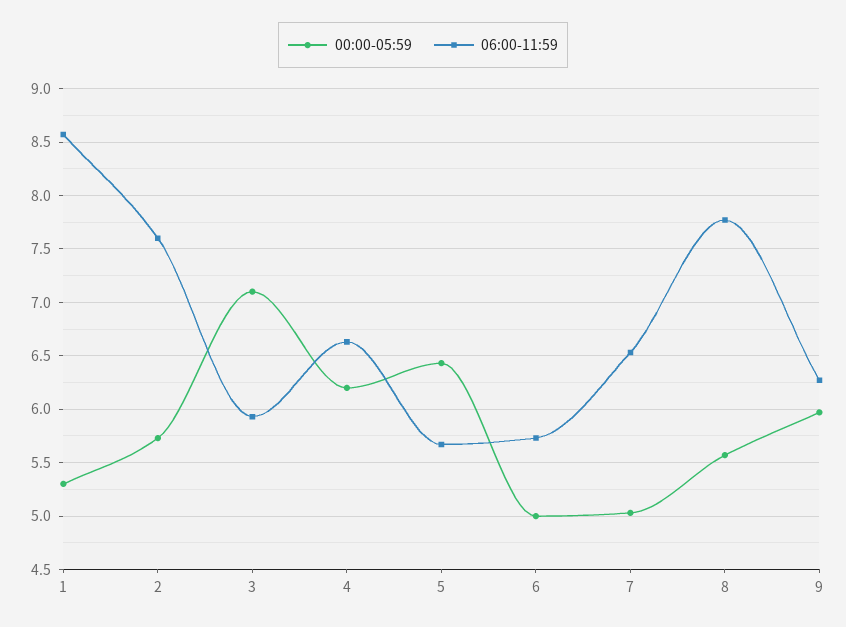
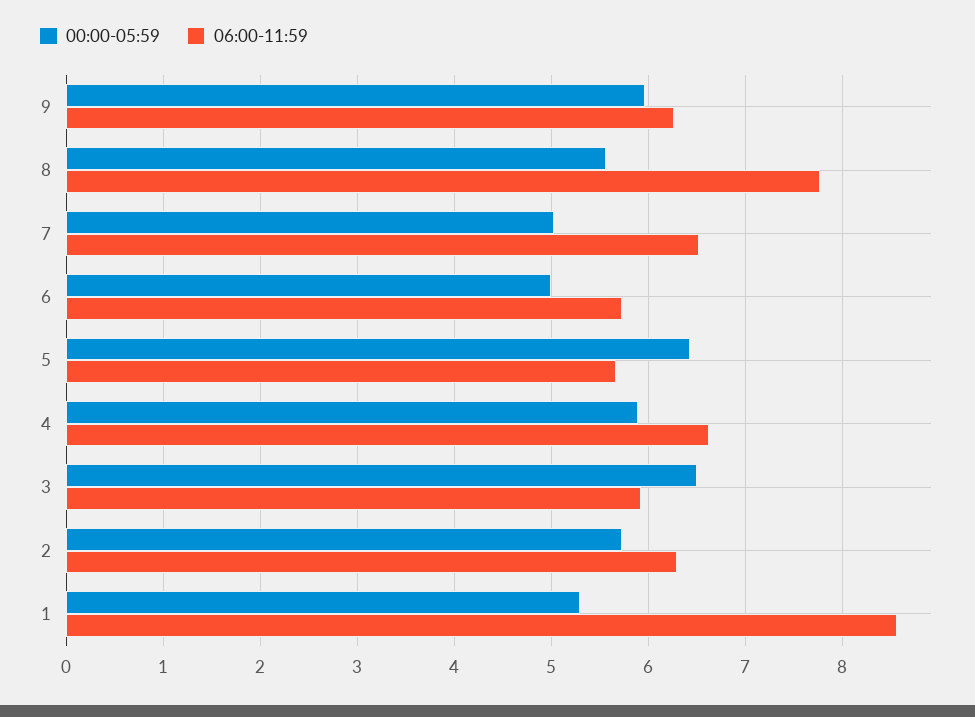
06:00-11:59, 2: 7.6 -> 6.3
00:00-05:59, 3: 7.1 -> 6.5
00:00-05:59, 4: 6.2 -> 5.9

